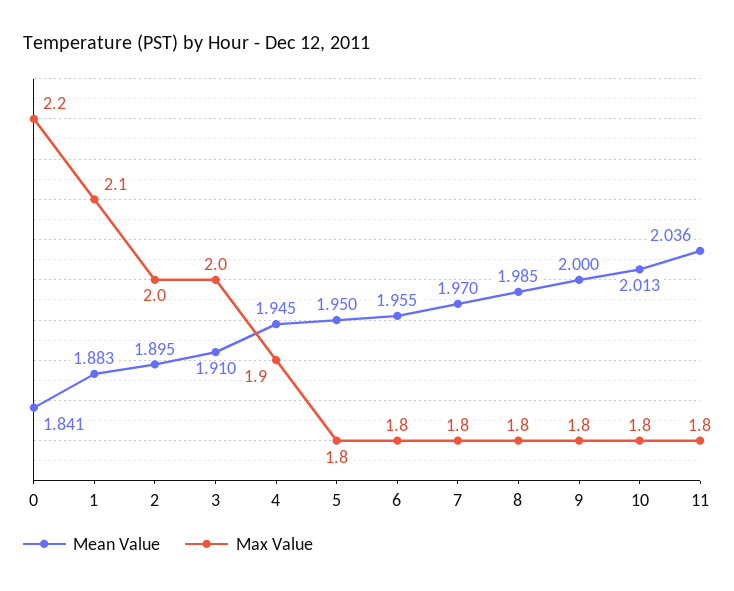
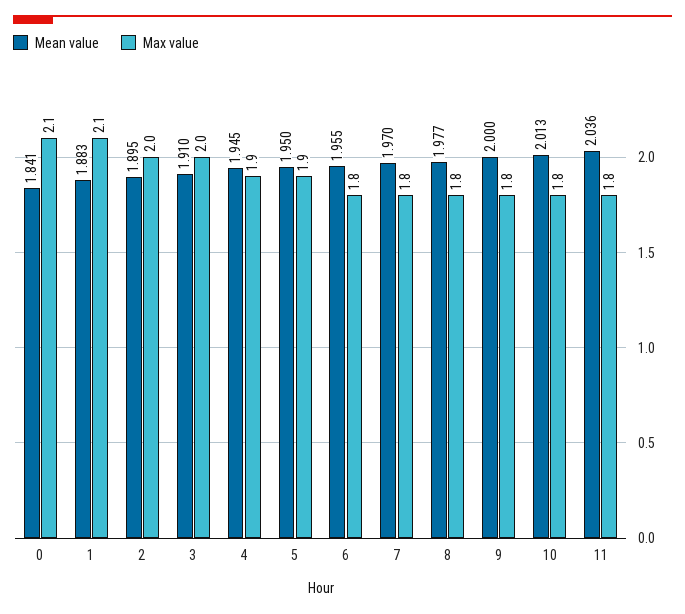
Max Value, 0: 2.2 -> 2.1
Max Value, 5: 1.8 -> 1.9
Mean Value, 8: 1.985 -> 1.977

